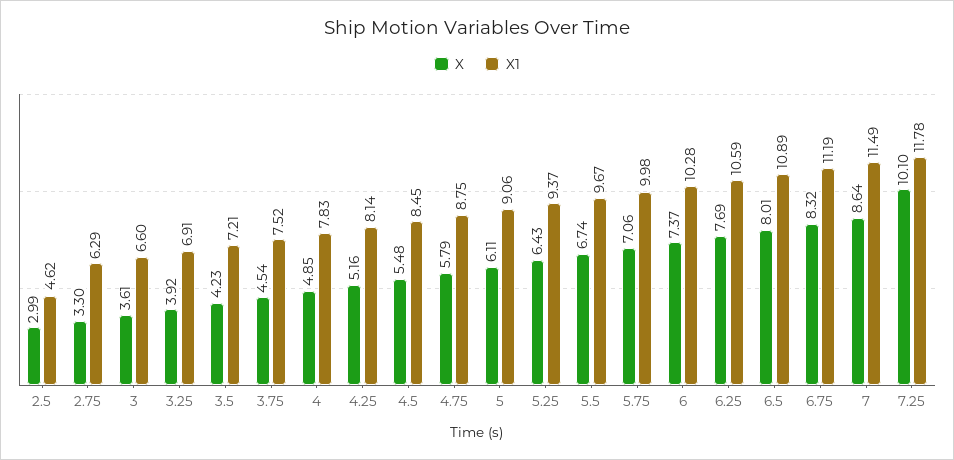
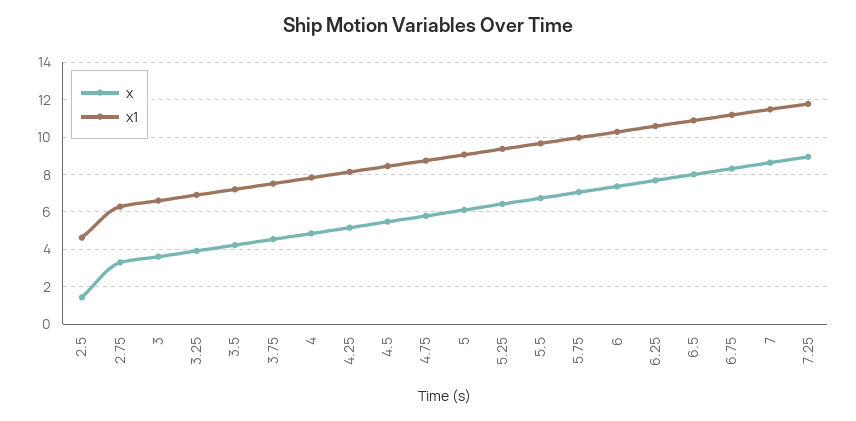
X, 2.5: 2.99 -> 1.5
X, 7.25: 10.1 -> 9

